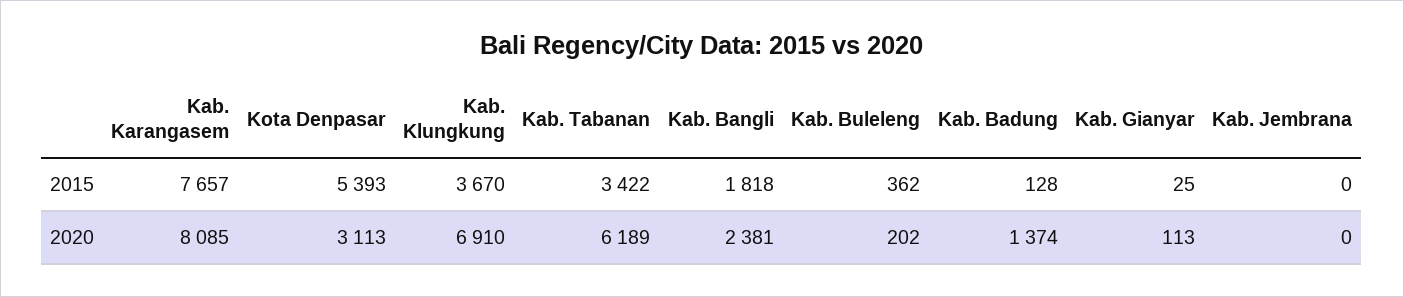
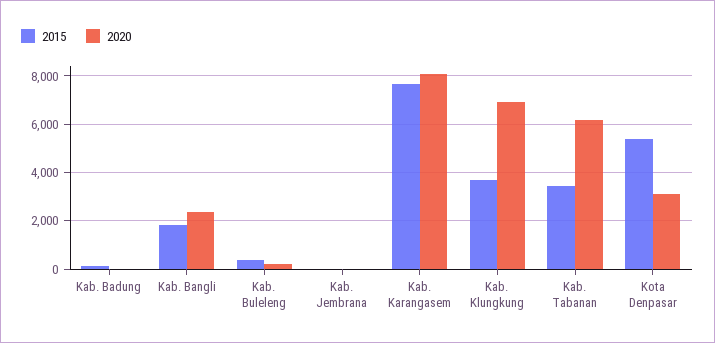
2015, Kab. Gianyar: 25 -> none
2020, Kab. Badung: 1374 -> 0
2020, Kab. Gianyar: 113 -> none

